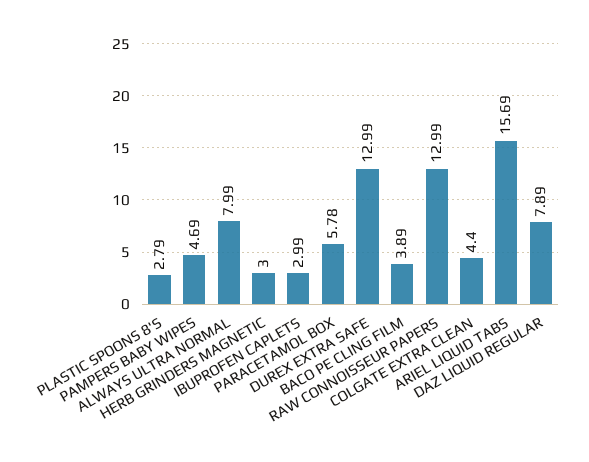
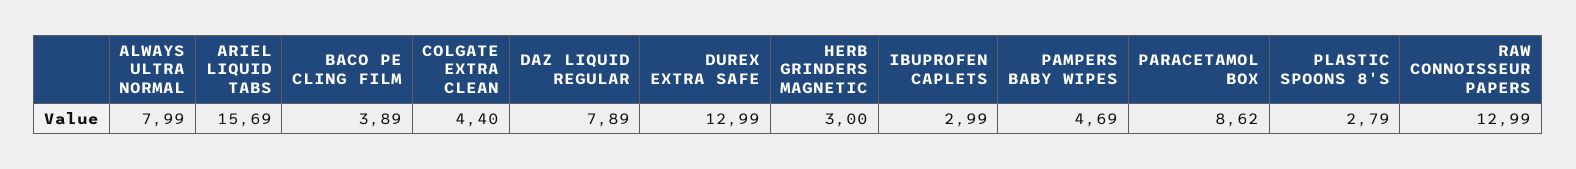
PARACETAMOL BOX: 5.78 -> 8.62

